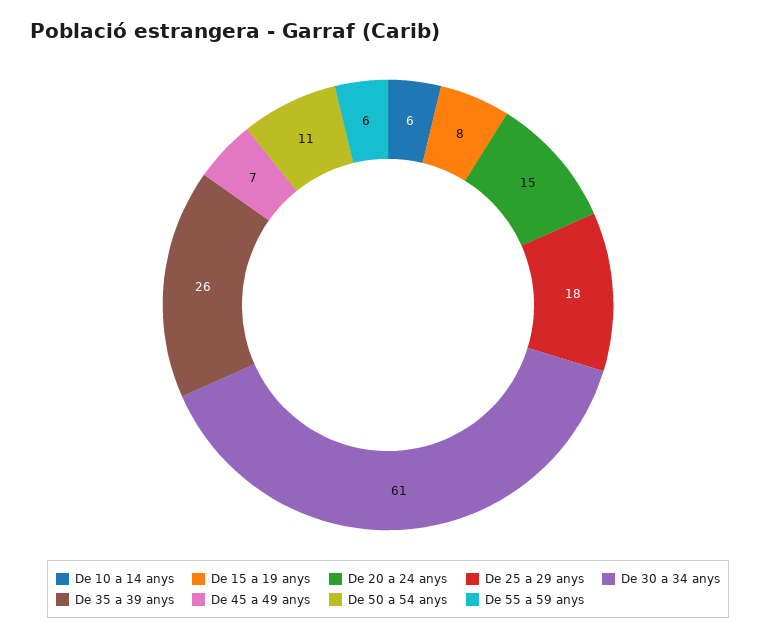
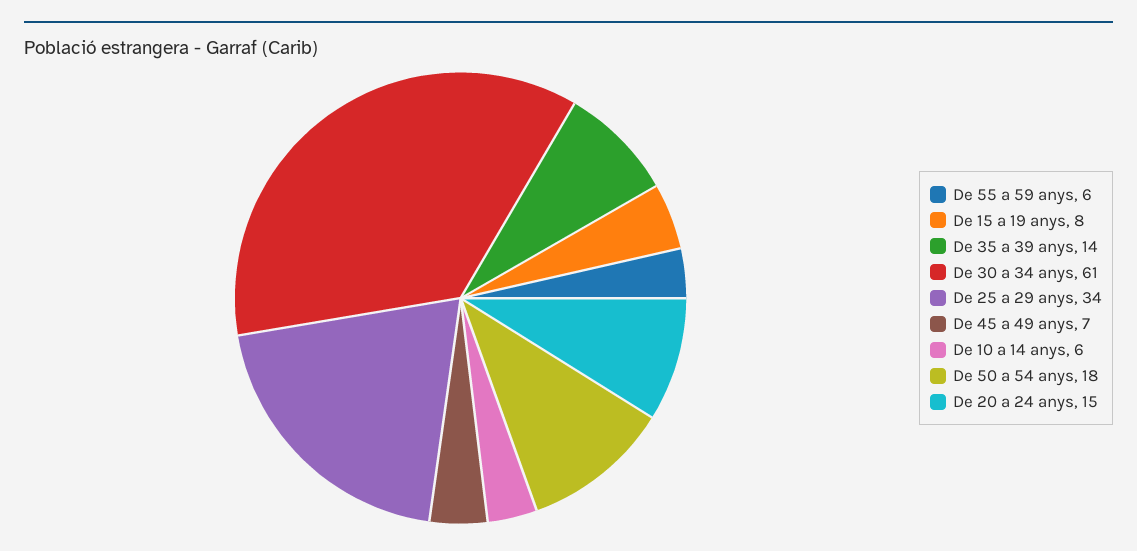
De 25 a 29 anys: 18 -> 34
De 35 a 39 anys: 26 -> 14
De 50 a 54 anys: 11 -> 18

